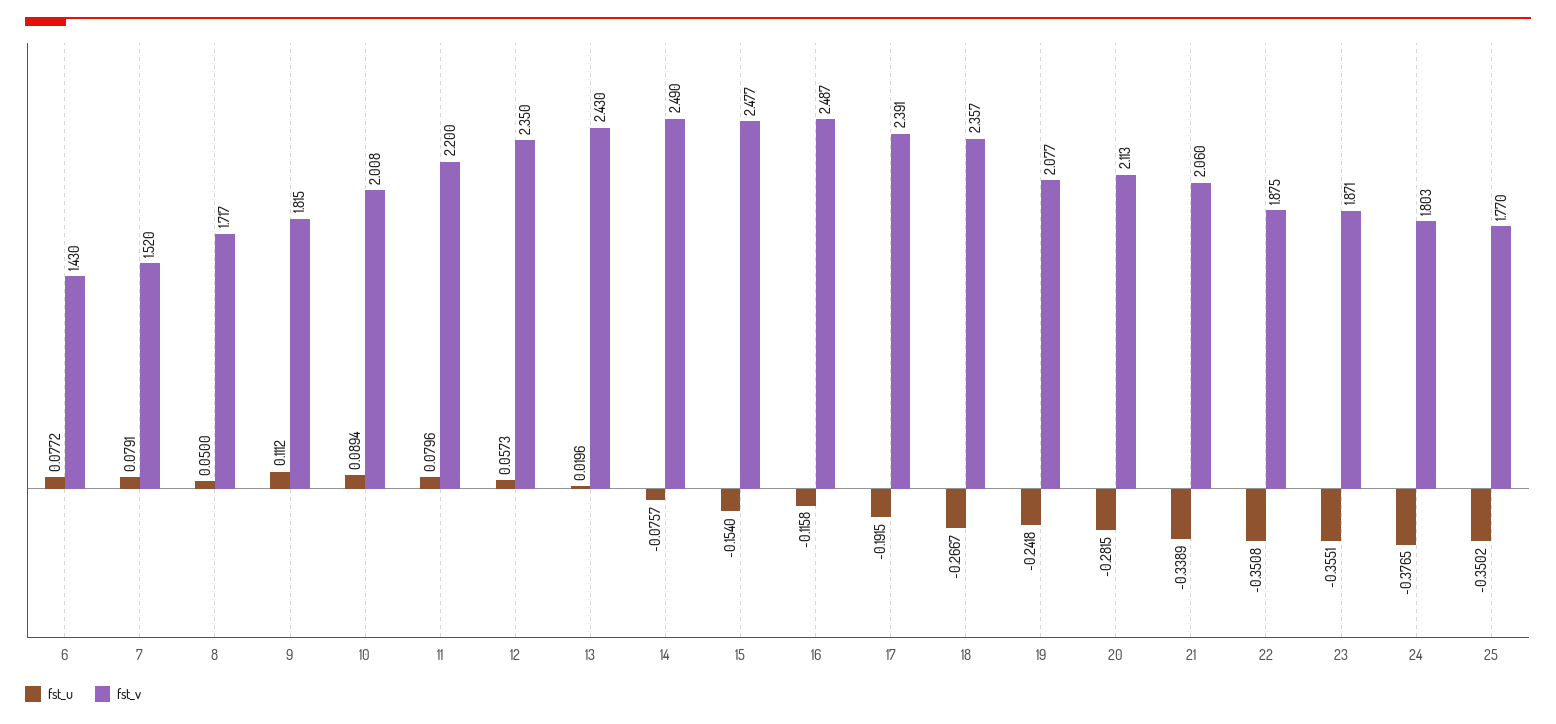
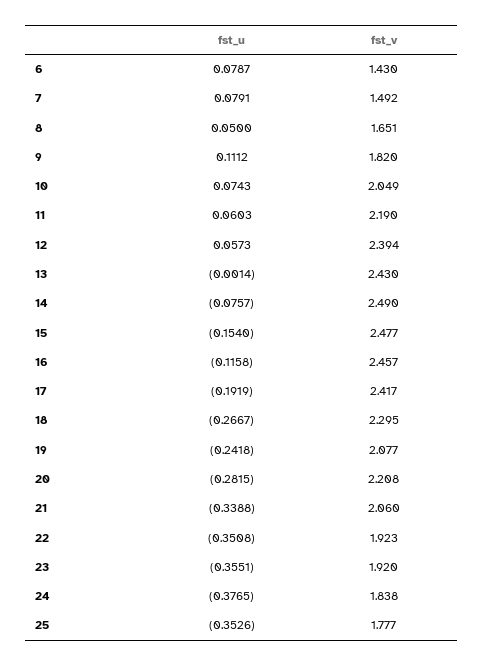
fst_u, 6: 0.0772 -> 0.0787
fst_v, 7: 1.52 -> 1.492
fst_v, 8: 1.717 -> 1.651
fst_v, 9: 1.815 -> 1.82
fst_u, 10: 0.0894 -> 0.0743
fst_v, 10: 2.008 -> 2.049
fst_u, 11: 0.0796 -> 0.0603
fst_v, 11: 2.2 -> 2.19
fst_v, 12: 2.35 -> 2.394
fst_u, 13: 0.0196 -> -0.0014
fst_v, 16: 2.487 -> 2.457
fst_u, 17: -0.1915 -> -0.1919
fst_v, 17: 2.391 -> 2.417
fst_v, 18: 2.357 -> 2.295
fst_v, 20: 2.113 -> 2.208
fst_u, 21: -0.3389 -> -0.3388
fst_v, 22: 1.875 -> 1.923
fst_v, 23: 1.871 -> 1.92
fst_v, 24: 1.803 -> 1.838
fst_u, 25: -0.3502 -> -0.3526
fst_v, 25: 1.77 -> 1.777

